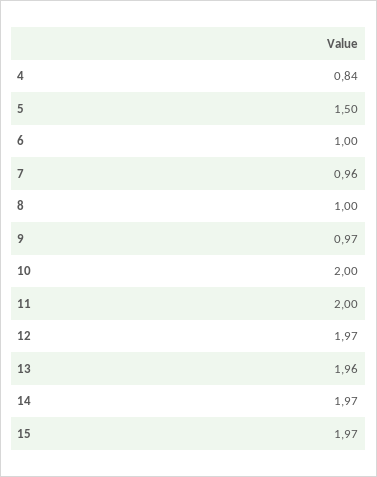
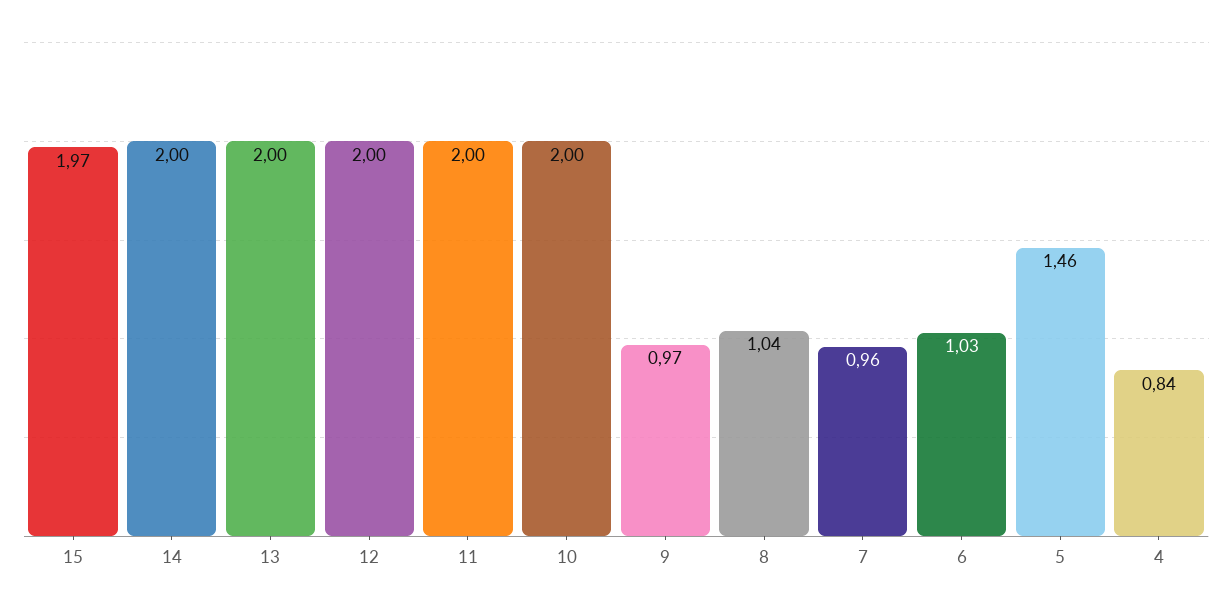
5: 1.5 -> 1.46
6: 1 -> 1.03
8: 1 -> 1.04
12: 1.97 -> 2
13: 1.96 -> 2
14: 1.97 -> 2

